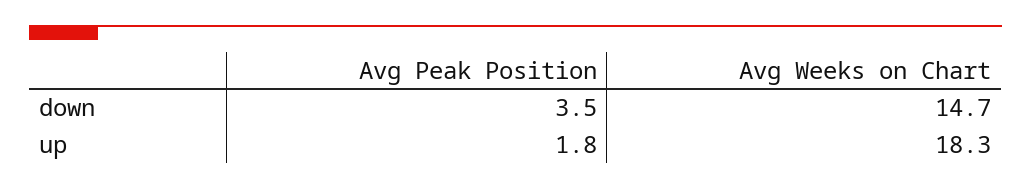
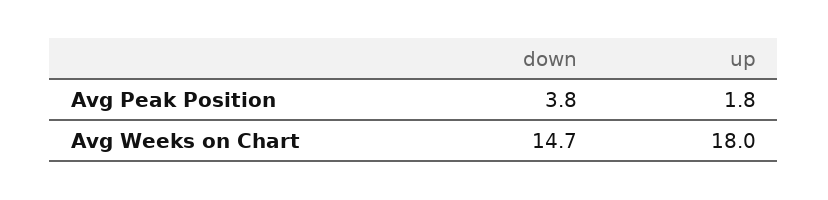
Avg Peak Position, down: 3.5 -> 3.8
Avg Weeks on Chart, up: 18.3 -> 18

